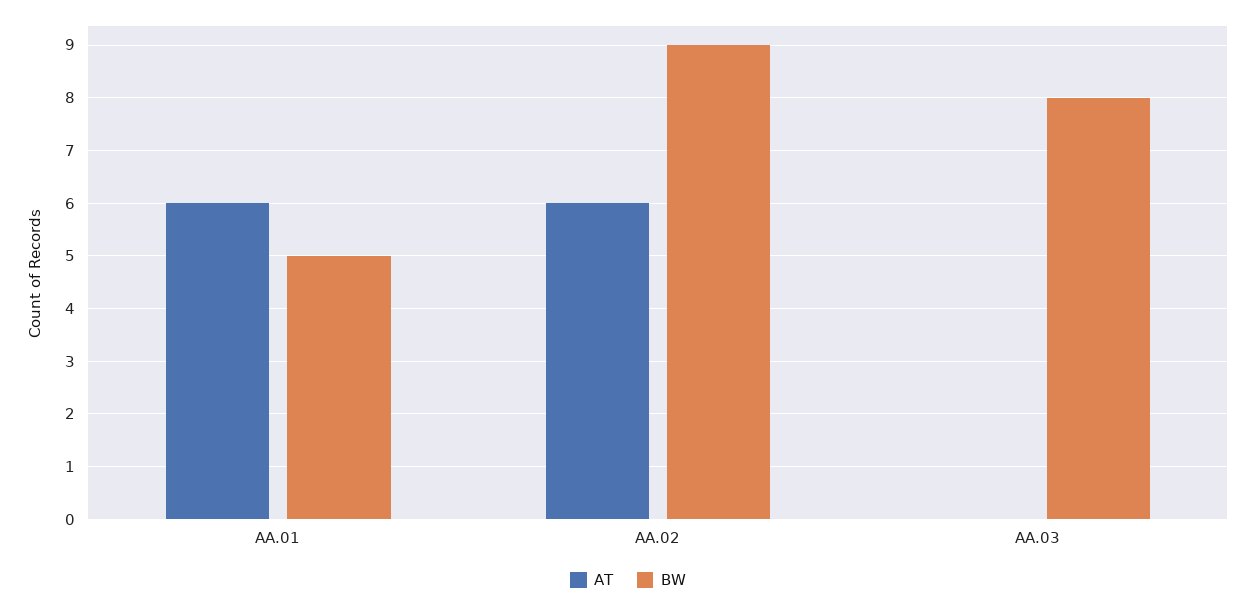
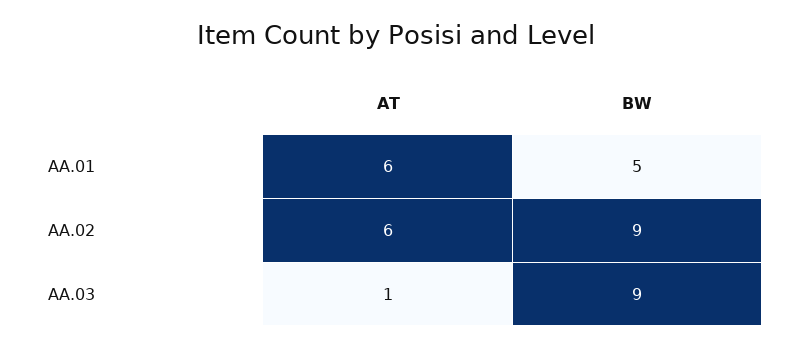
AT, AA.03: 0 -> 1
BW, AA.03: 8 -> 9

